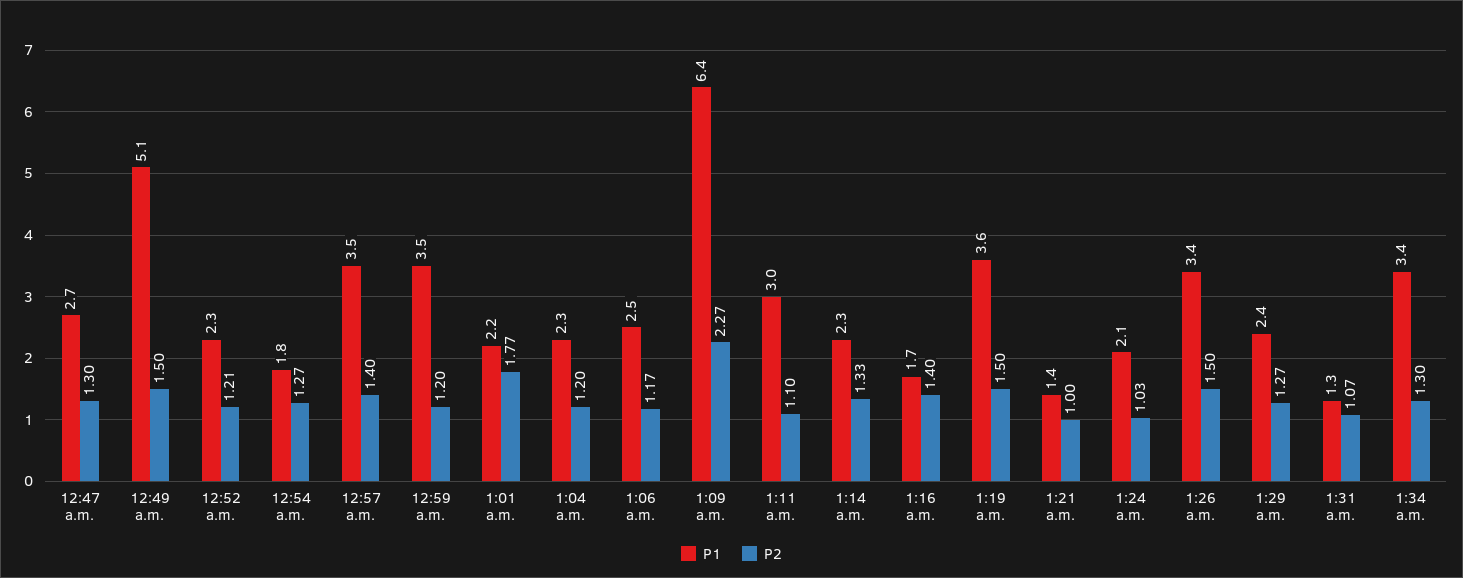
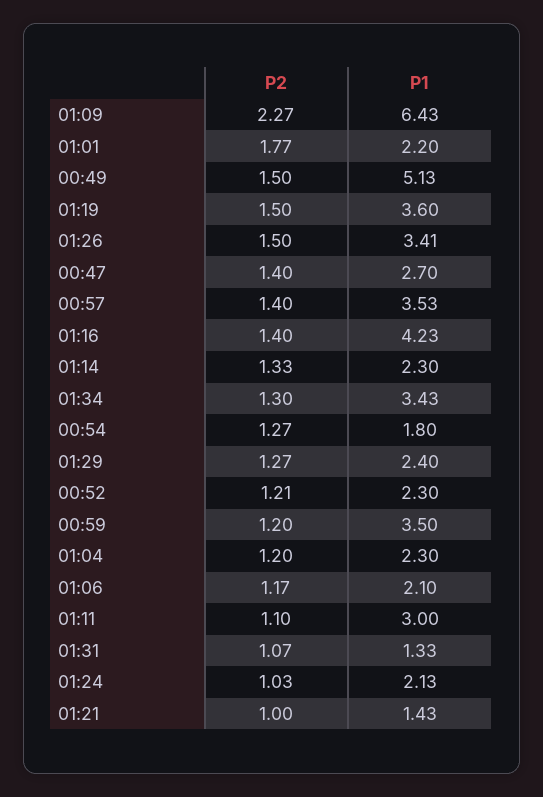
P2, 12:47 a.m.: 1.3 -> 1.4
P1, 1:06 a.m.: 2.5 -> 2.1
P1, 1:16 a.m.: 1.7 -> 4.23

